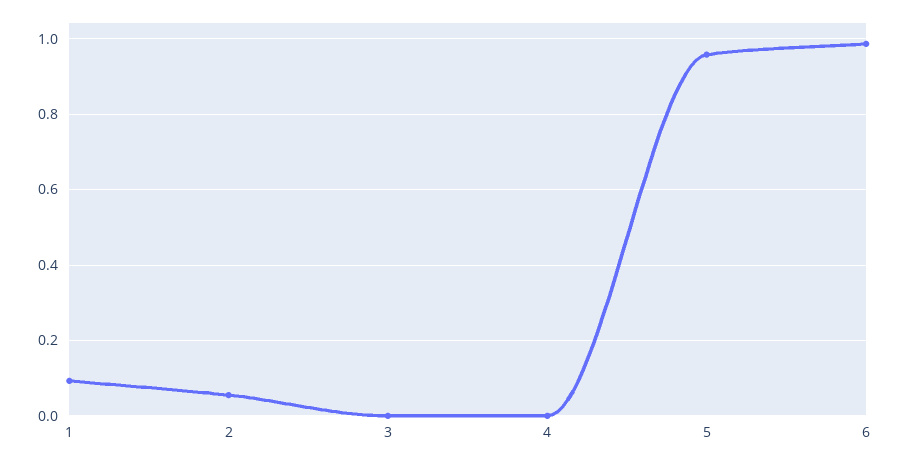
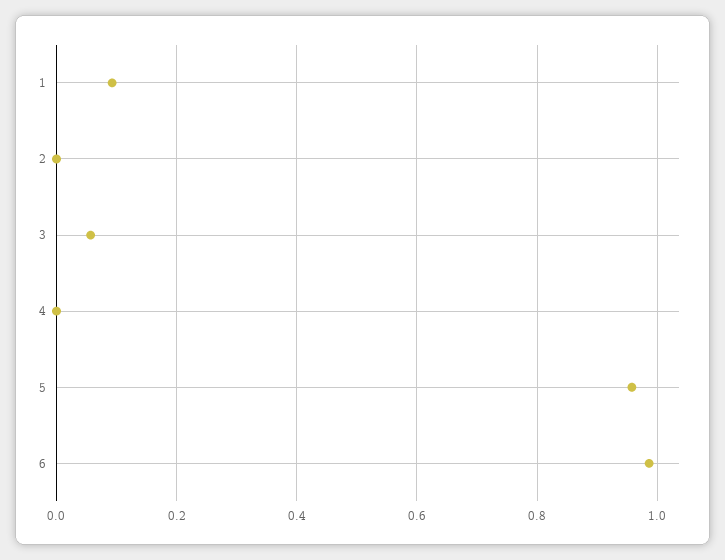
2: 0.06 -> 0
3: 0 -> 0.06

